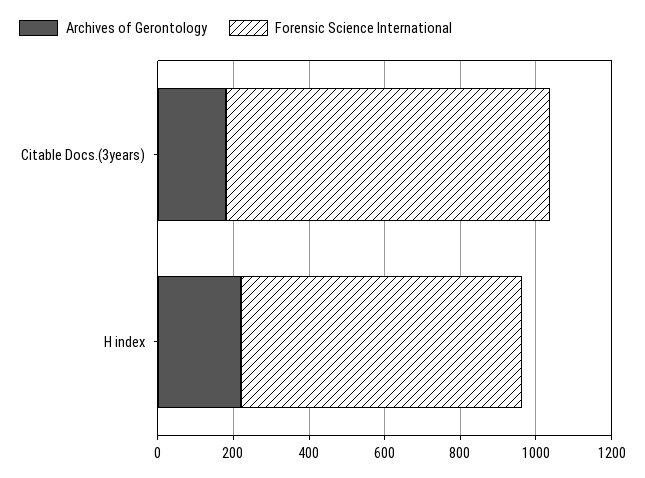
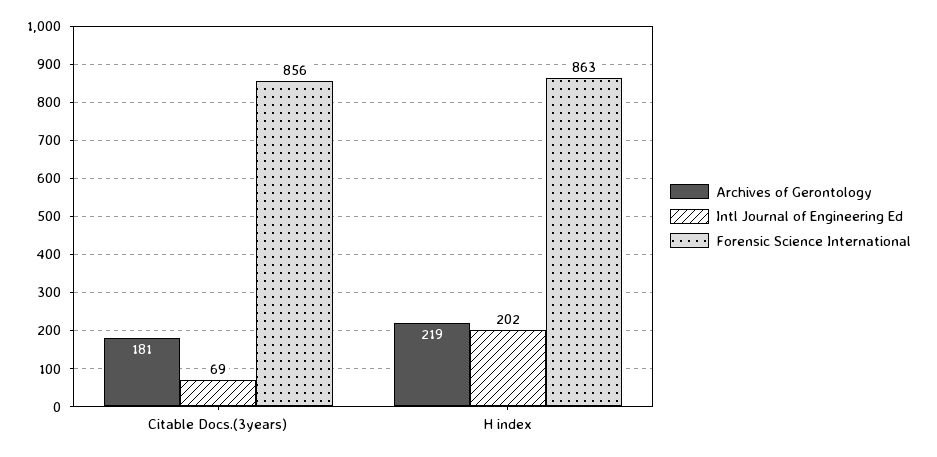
Forensic Science International, H index: 750 -> 863
Intl Journal of Engineering Ed, Citable Docs.(3years): none -> 69
Intl Journal of Engineering Ed, H index: none -> 202

